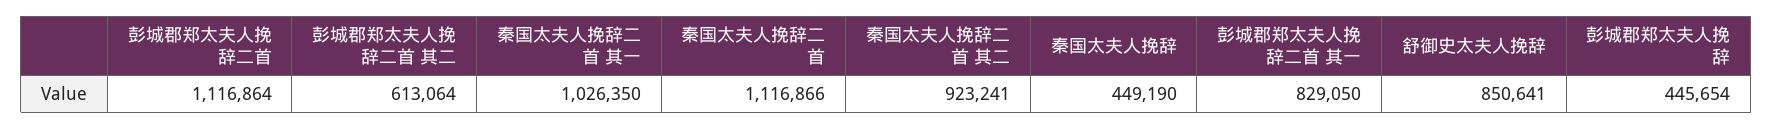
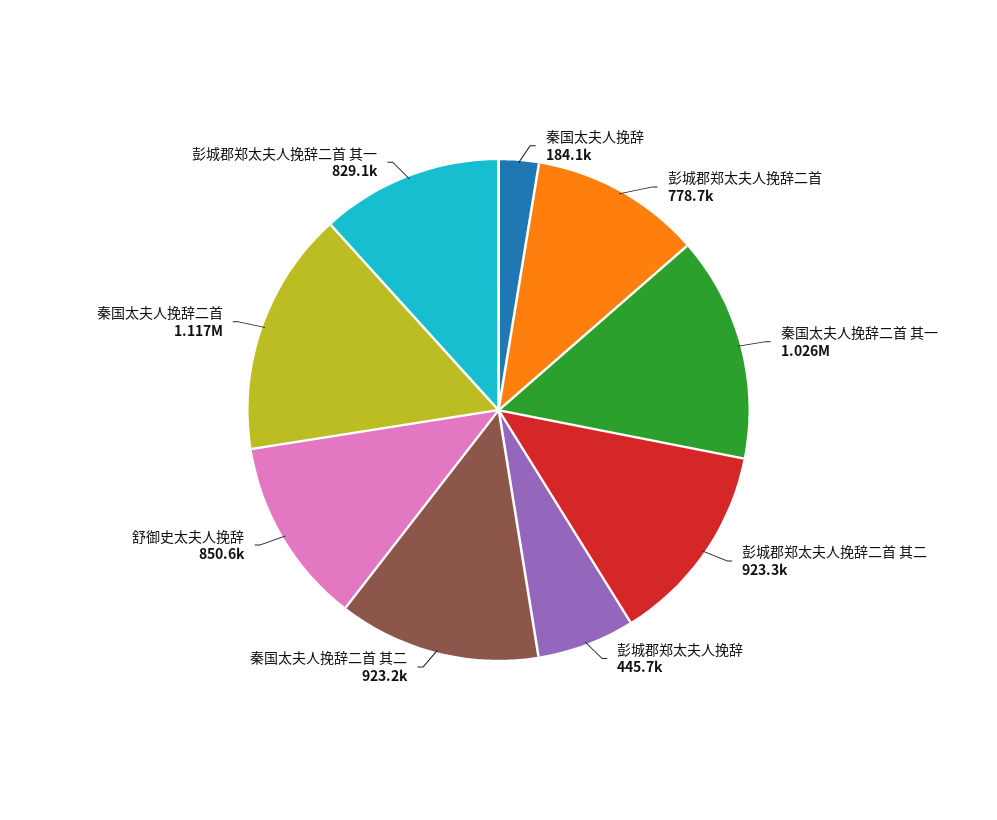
彭城郡郑太夫人挽辞二首: 1116864 -> 778700
彭城郡郑太夫人挽辞二首 其二: 613064 -> 923300
秦国太夫人挽辞: 449190 -> 184100

